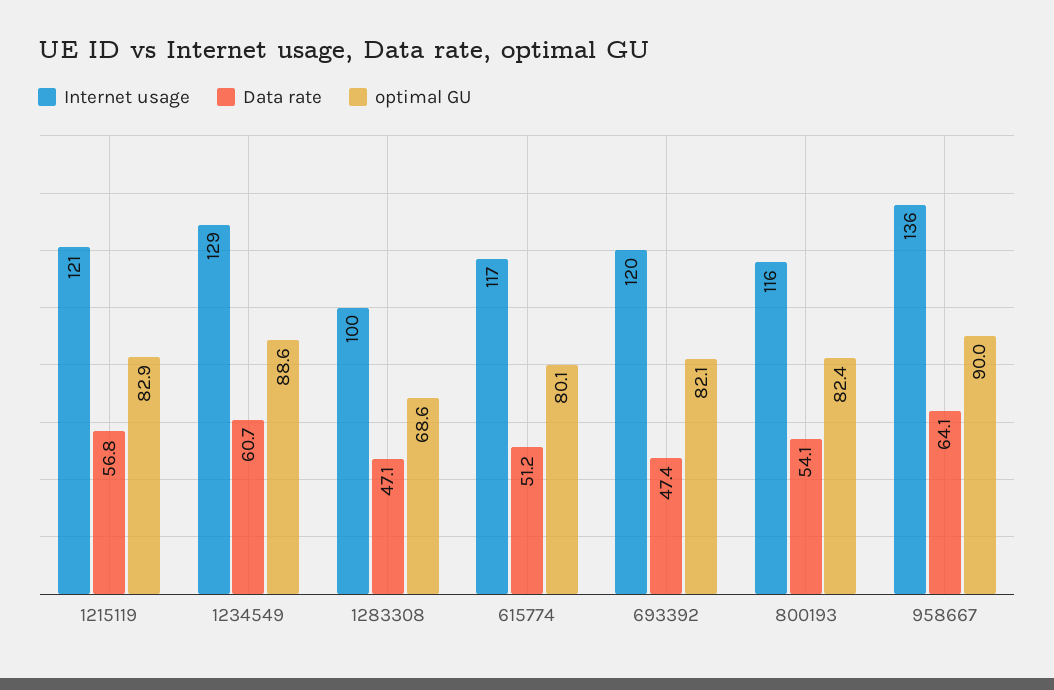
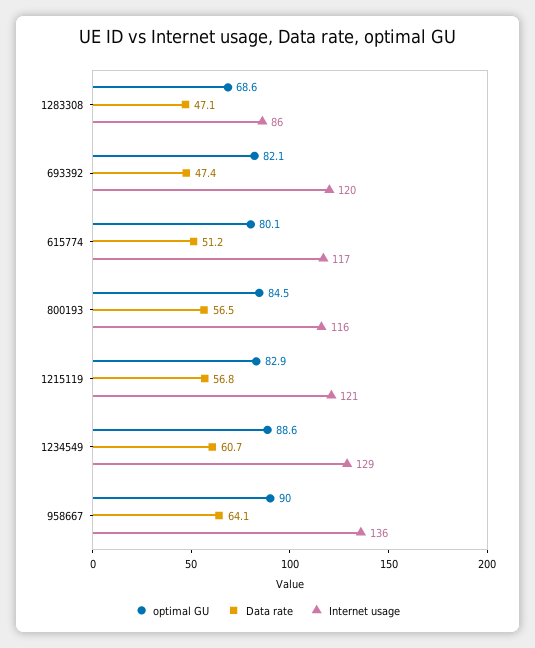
Internet usage, 1283308: 100 -> 86
Data rate, 800193: 54.1 -> 56.5
optimal GU, 800193: 82.4 -> 84.5

